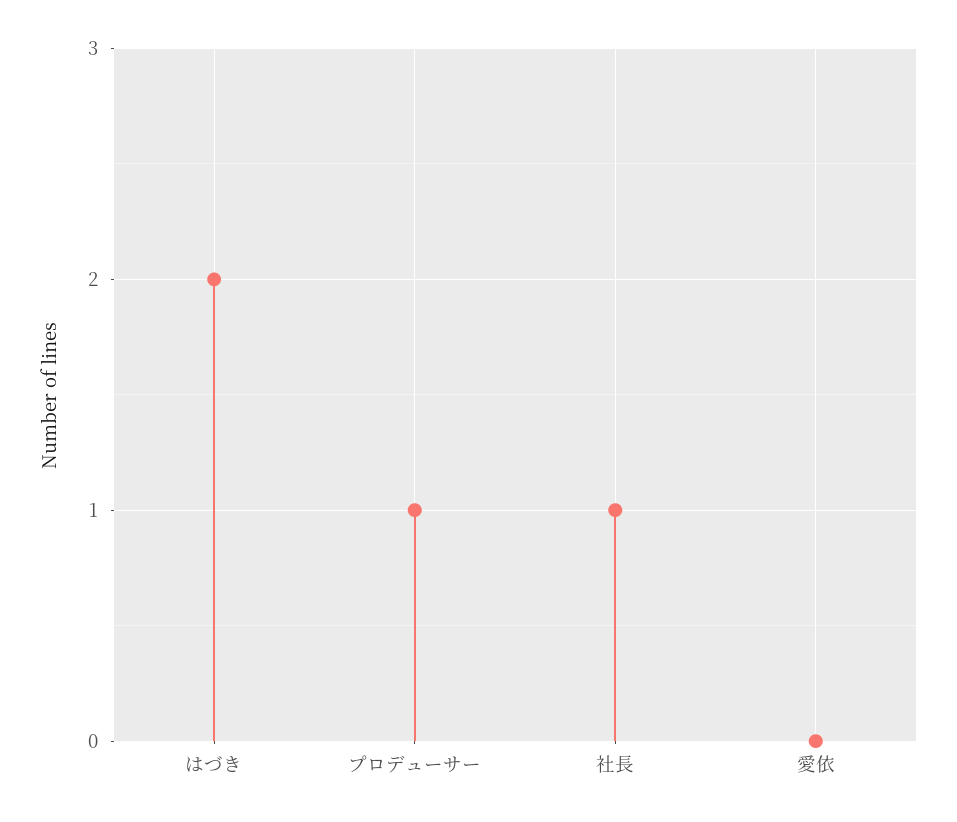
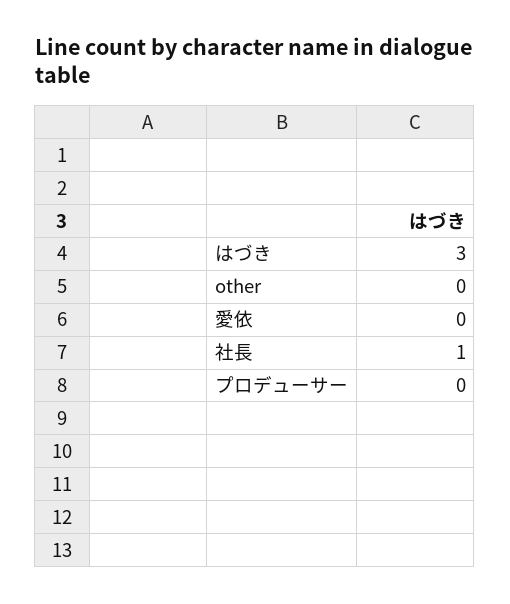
はづき: 2 -> 3
プロデューサー: 1 -> 0
other: none -> 0

